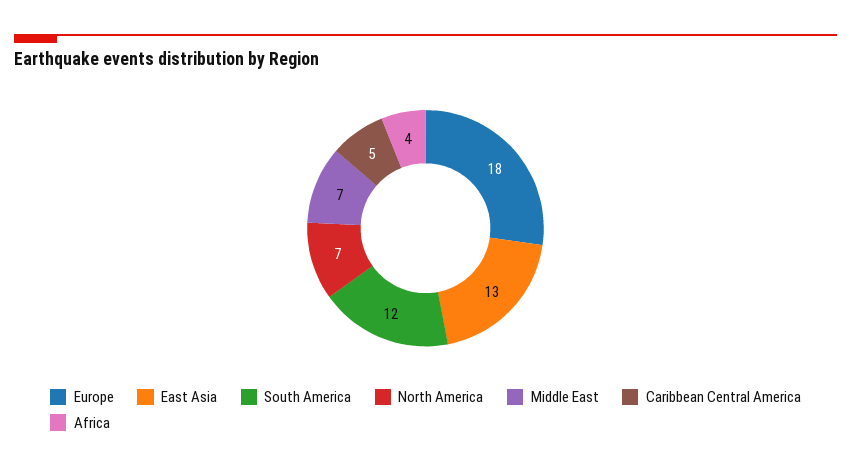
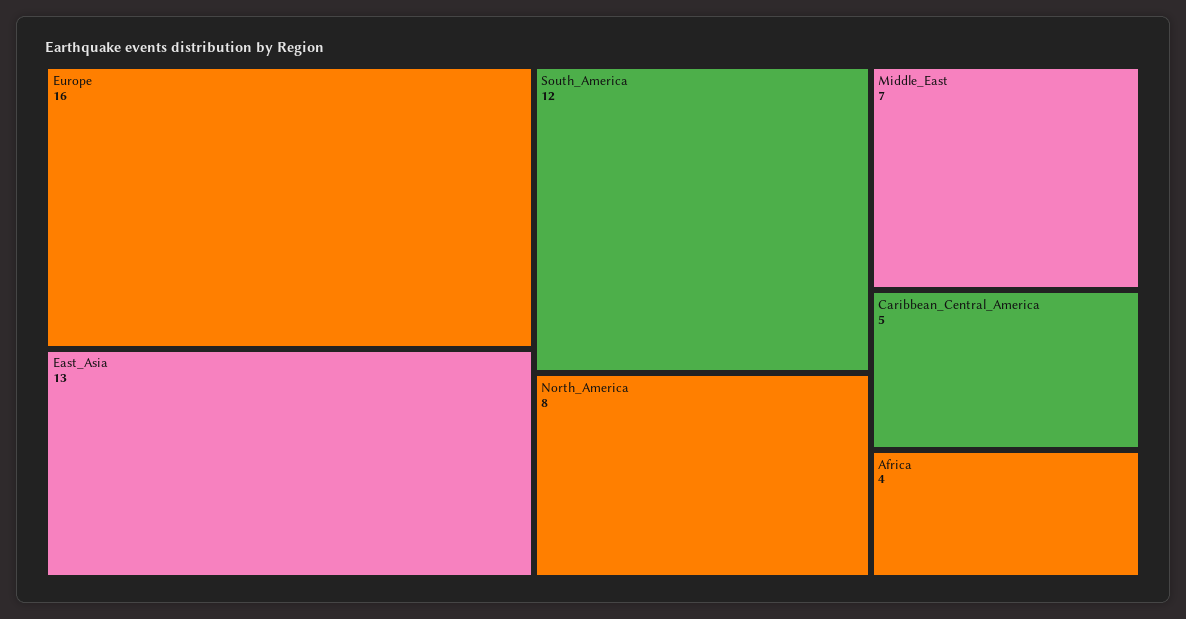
Europe: 18 -> 16
North America: 7 -> 8

